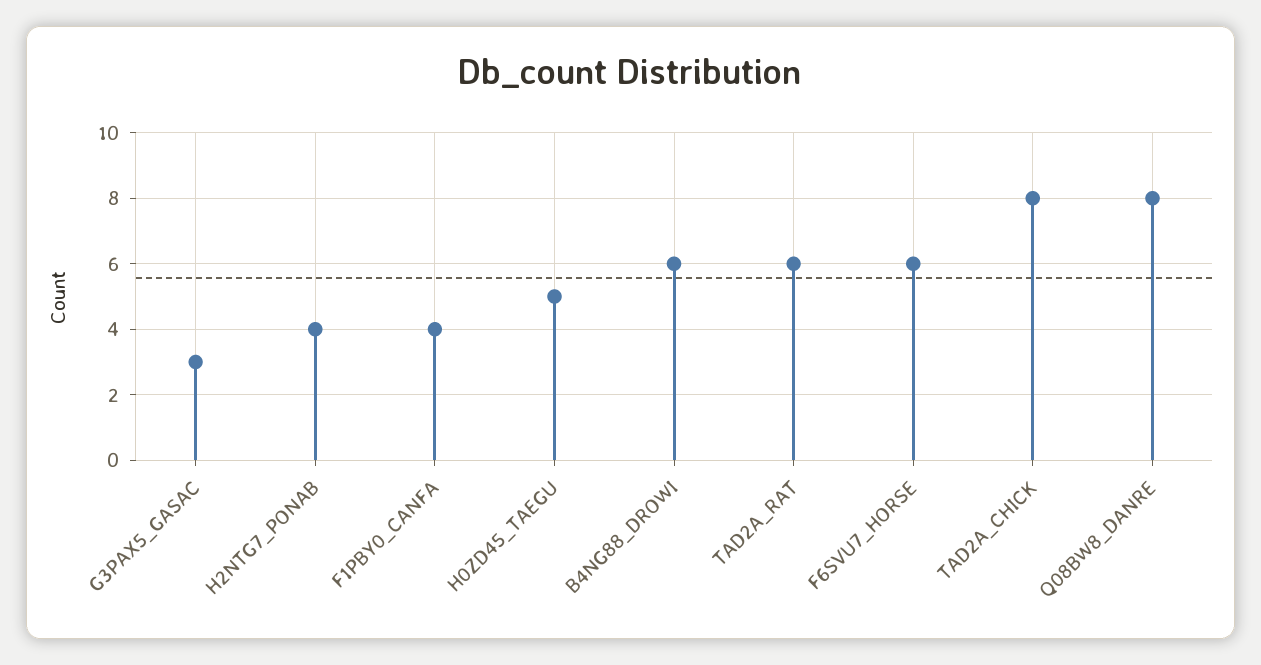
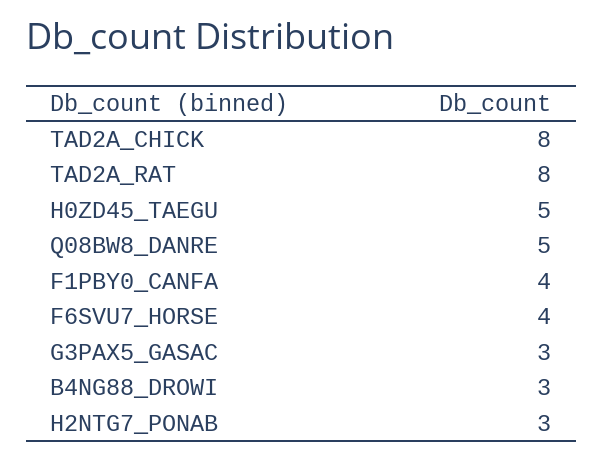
H2NTG7_PONAB: 4 -> 3
B4NG88_DROWI: 6 -> 3
TAD2A_RAT: 6 -> 8
F6SVU7_HORSE: 6 -> 4
Q08BW8_DANRE: 8 -> 5

